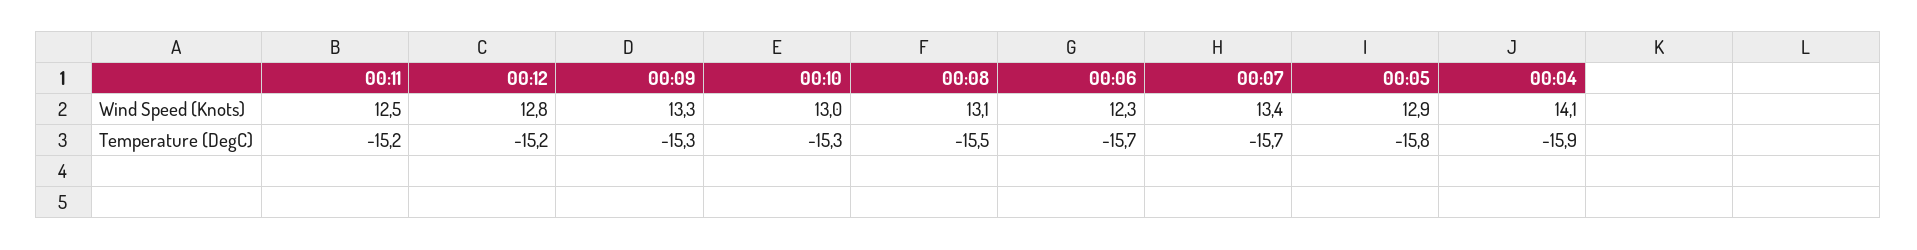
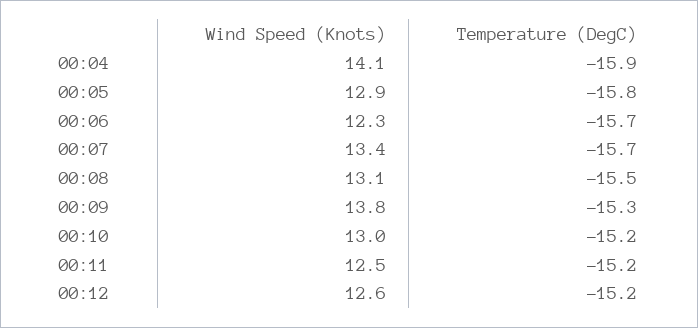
00:12, Wind Speed (Knots): 12.8 -> 12.6
00:09, Wind Speed (Knots): 13.3 -> 13.8
00:10, Temperature (DegC): -15.3 -> -15.2

